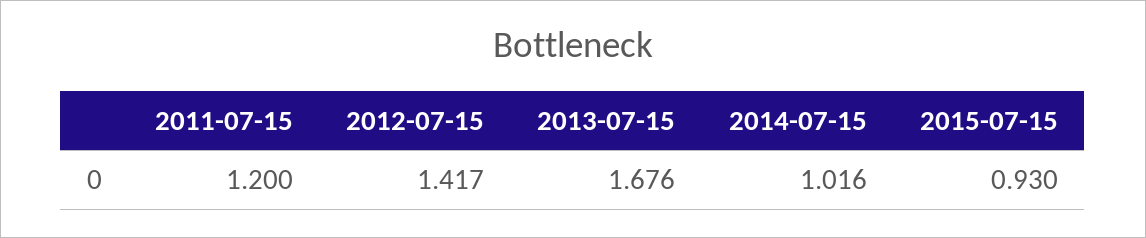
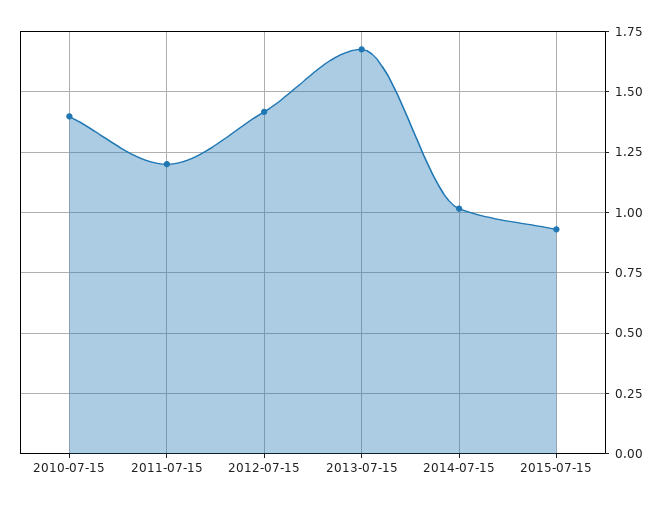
2010-07-15: none -> 1.4

